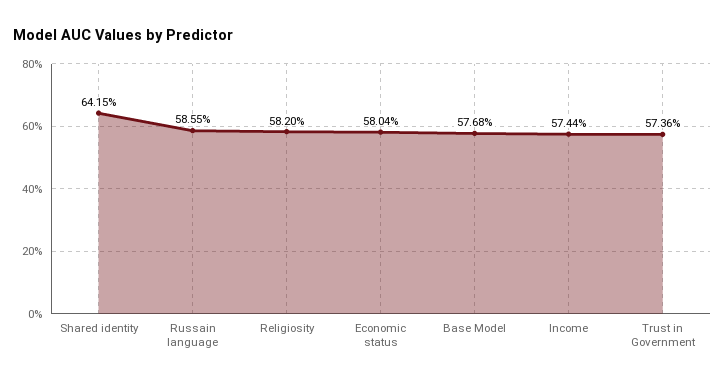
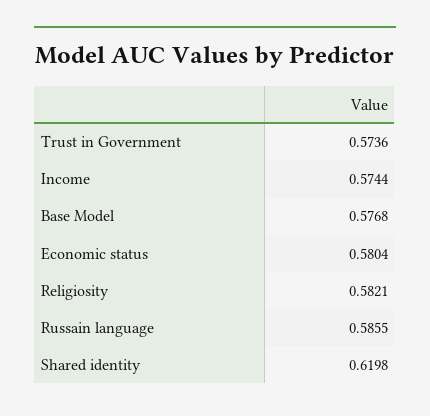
Shared identity: 0.6415 -> 0.6198
Religiosity: 0.582 -> 0.5821

